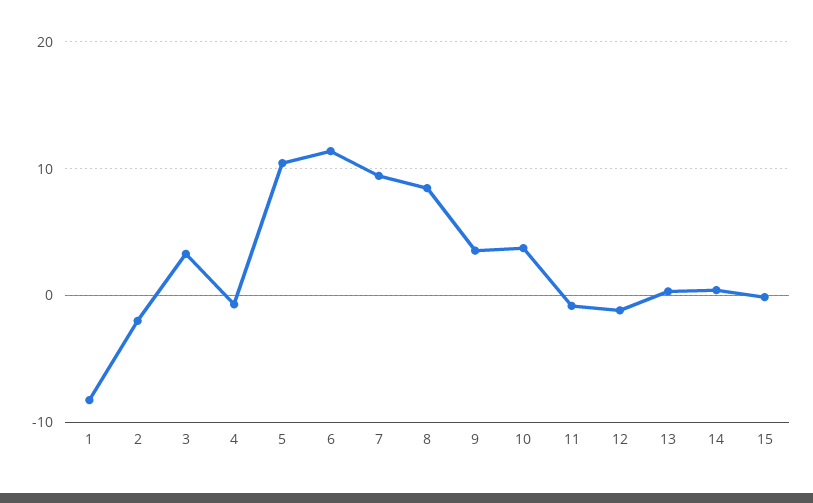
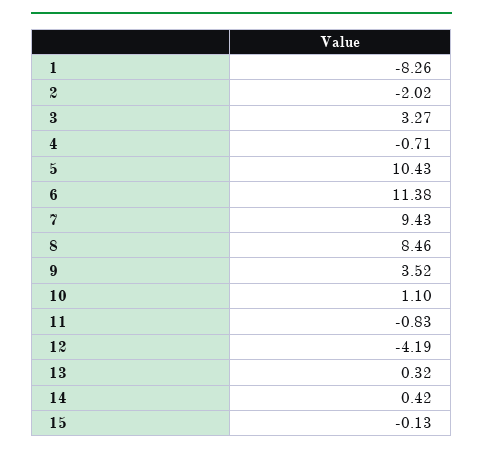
10: 4 -> 1.1
12: -1 -> -4.19

